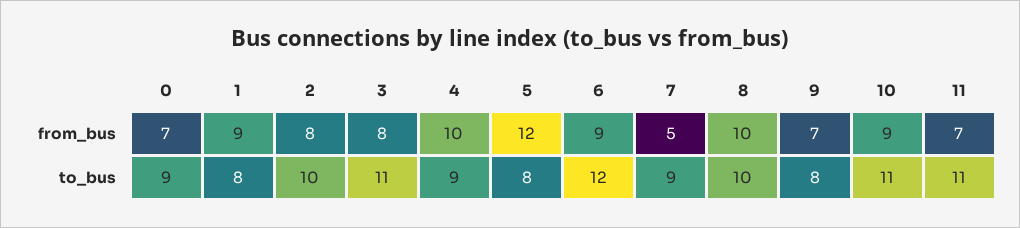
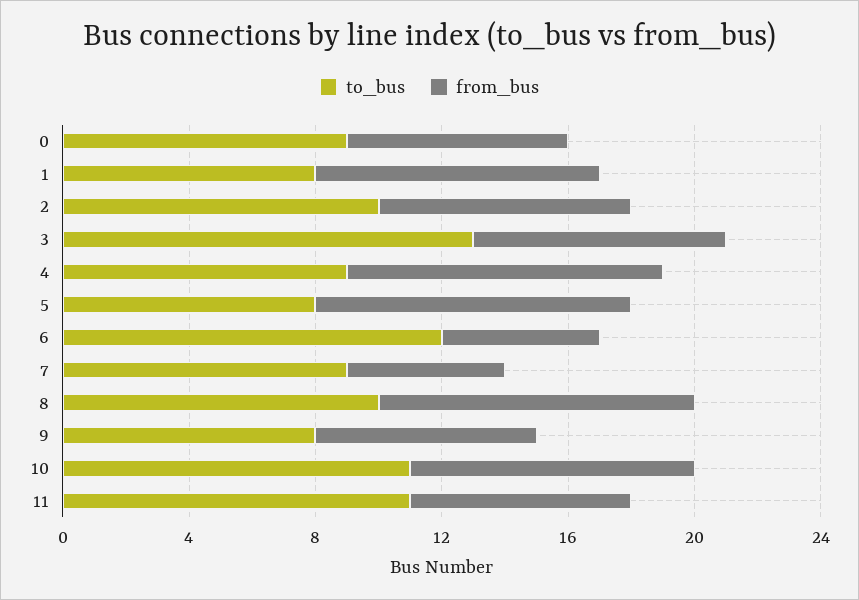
from_bus, 5: 12 -> 10
from_bus, 6: 9 -> 5
to_bus, 3: 11 -> 13

